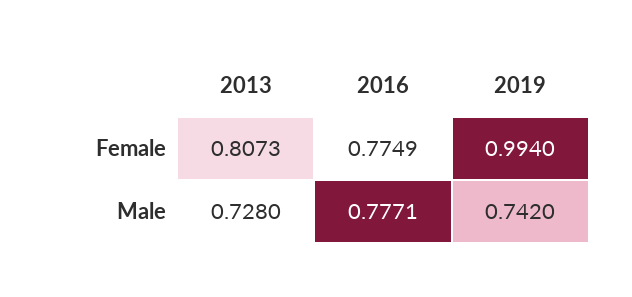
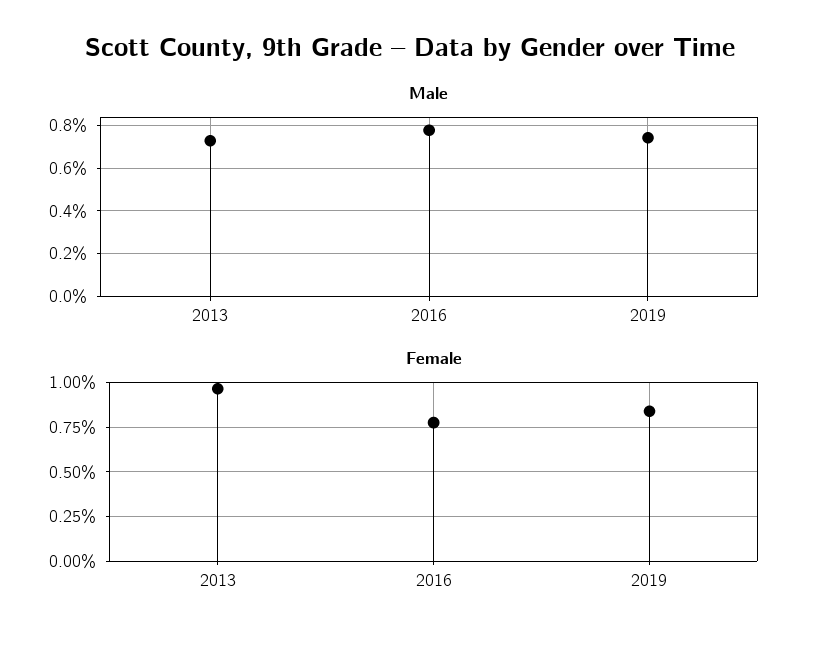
Female, 2013: 0.8073 -> 0.95
Female, 2019: 0.994 -> 0.85

